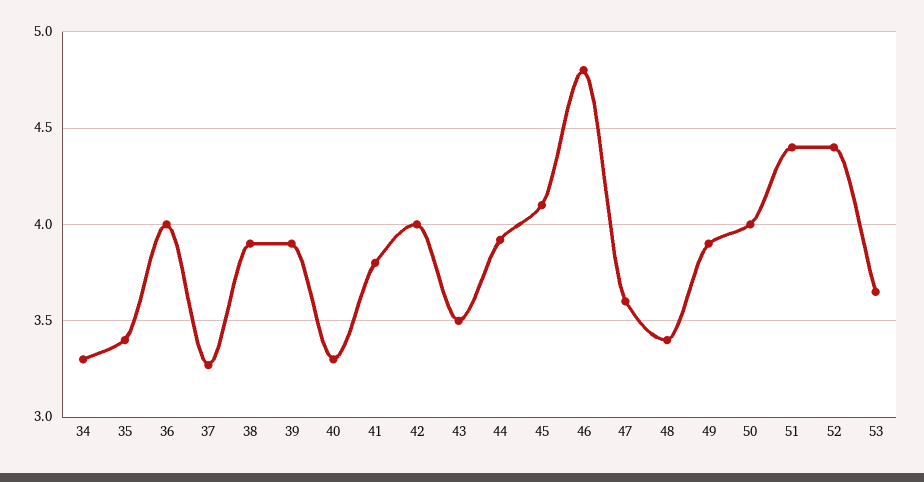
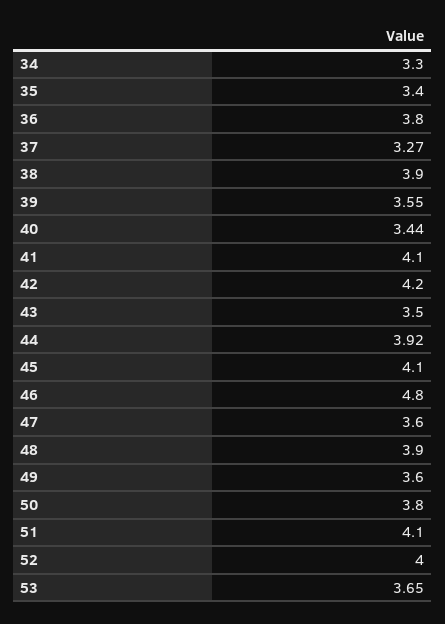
36: 4 -> 3.8
39: 3.9 -> 3.55
40: 3.3 -> 3.44
41: 3.8 -> 4.1
42: 4 -> 4.2
48: 3.4 -> 3.9
49: 3.9 -> 3.6
50: 4 -> 3.8
51: 4.4 -> 4.1
52: 4.4 -> 4

